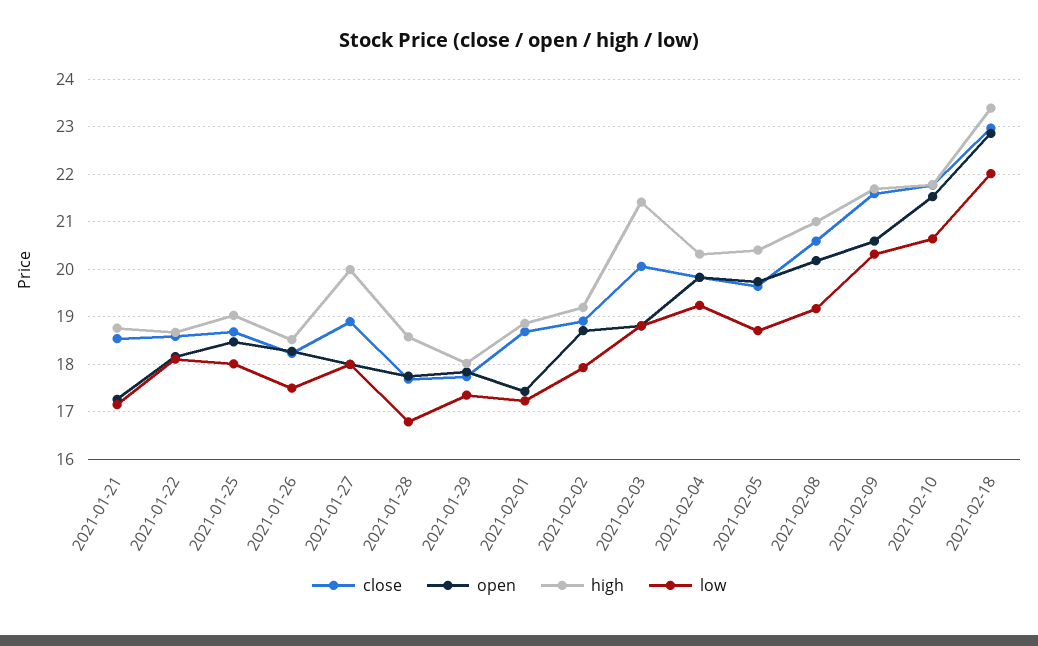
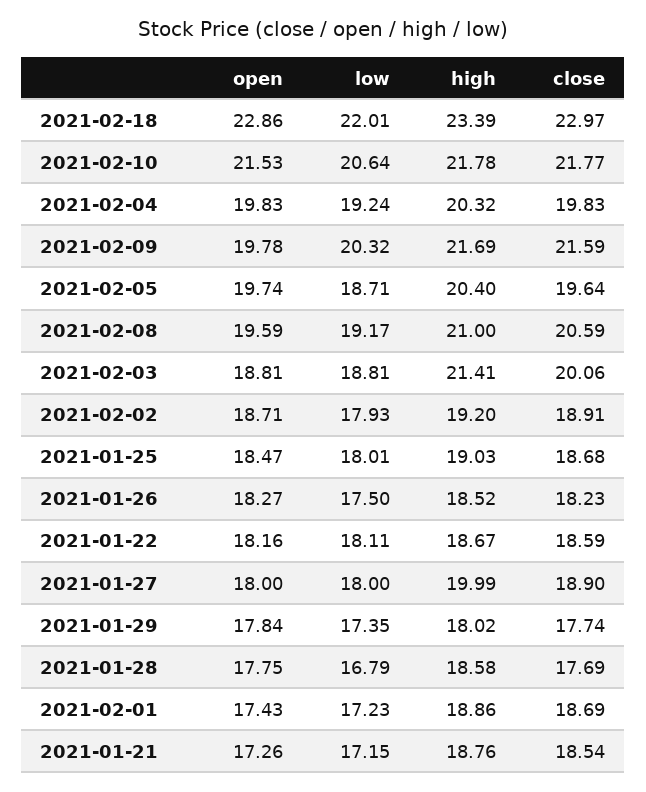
open, 2021-02-08: 20.2 -> 19.59
open, 2021-02-09: 20.6 -> 19.78

